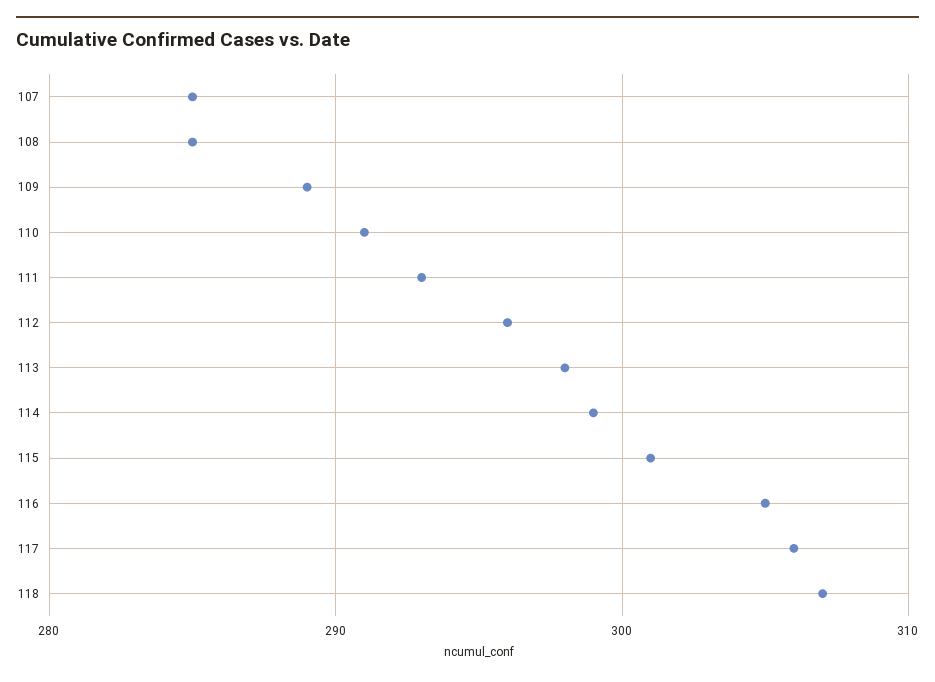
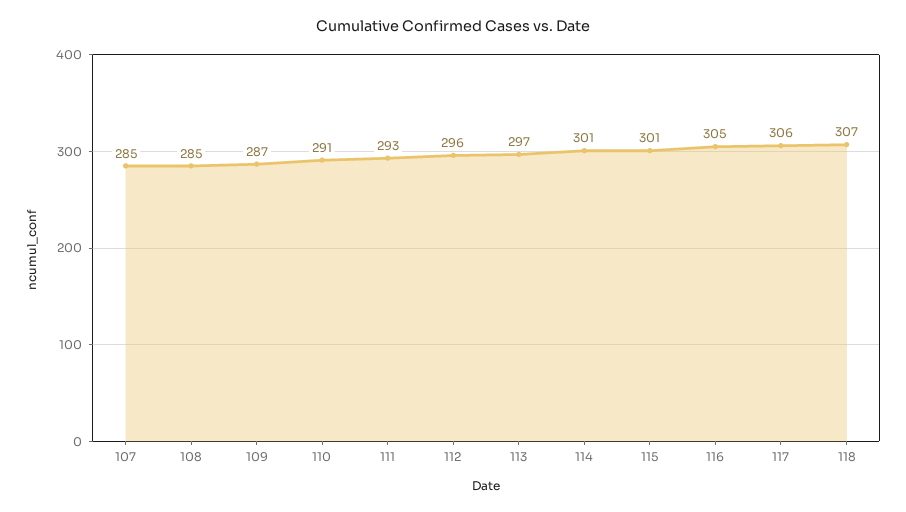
109: 289 -> 287
113: 298 -> 297
114: 299 -> 301

